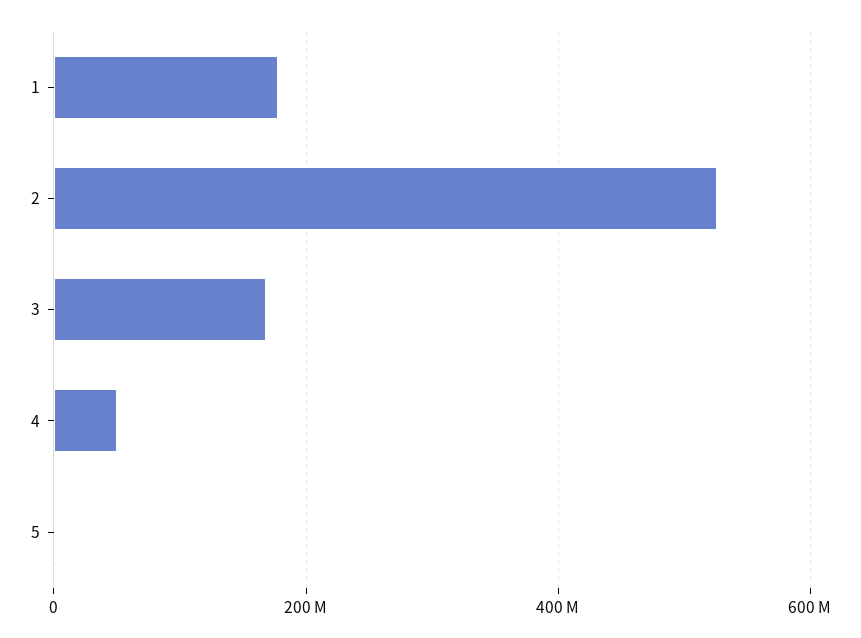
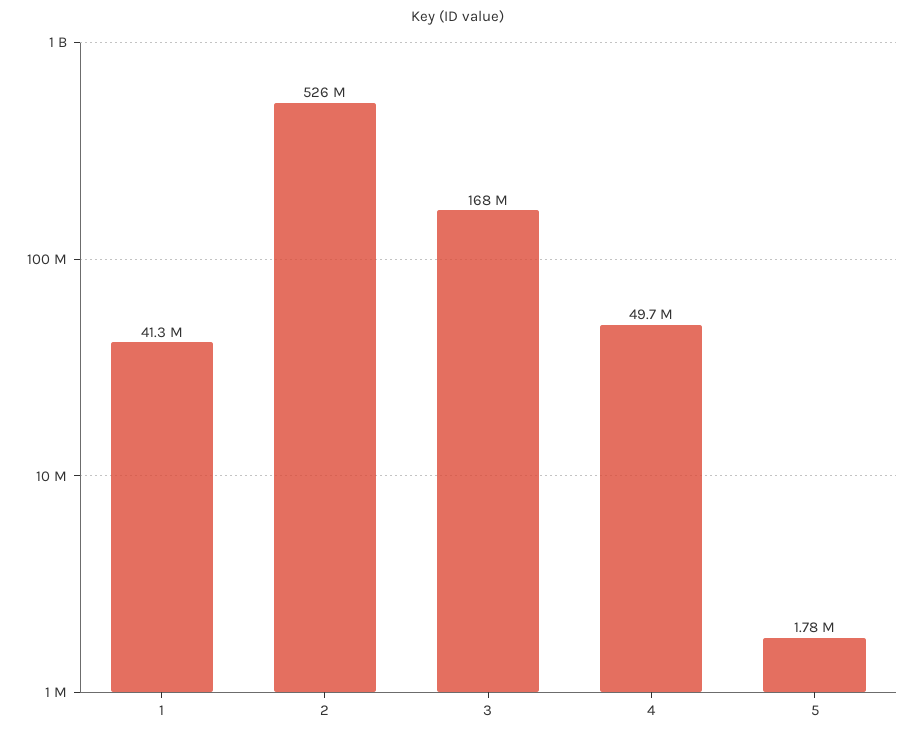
1: 180000000 -> 41300000

